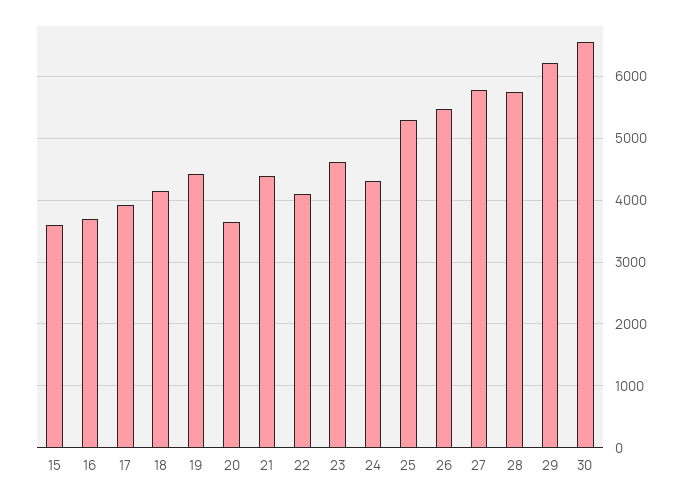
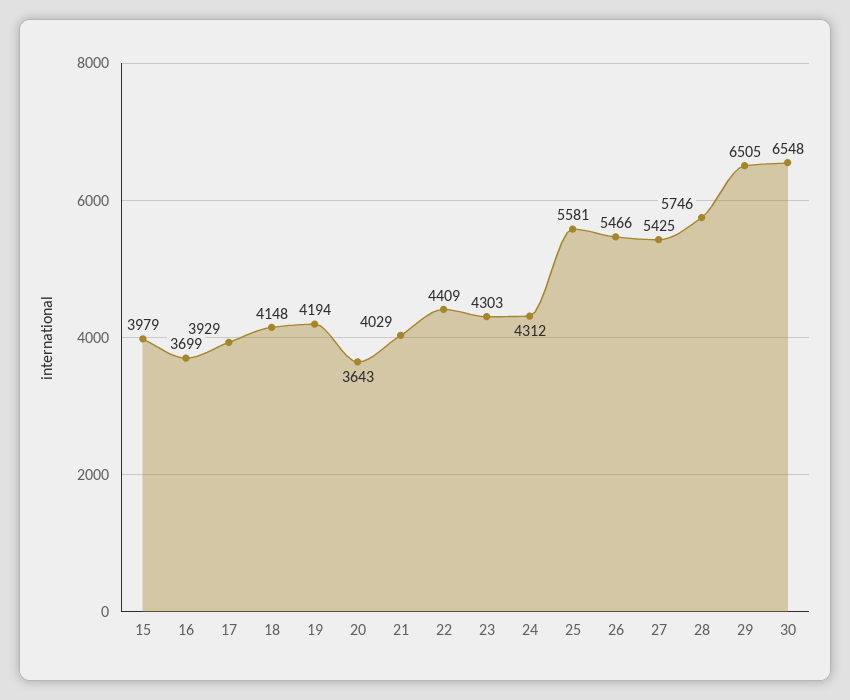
15: 3600 -> 3979
19: 4400 -> 4194
21: 4400 -> 4029
22: 4100 -> 4409
23: 4600 -> 4303
25: 5300 -> 5581
27: 5800 -> 5425
29: 6200 -> 6505

